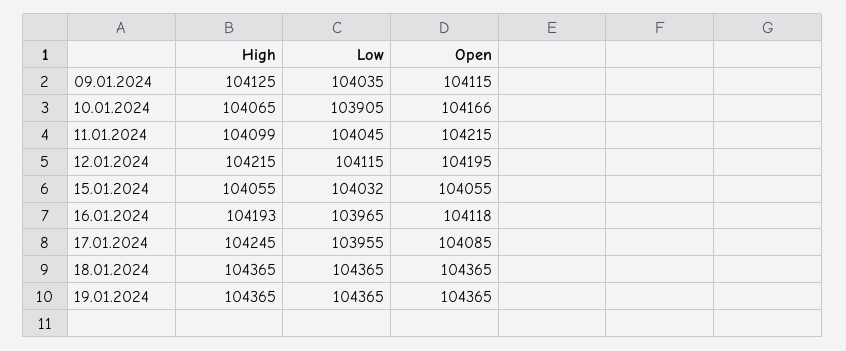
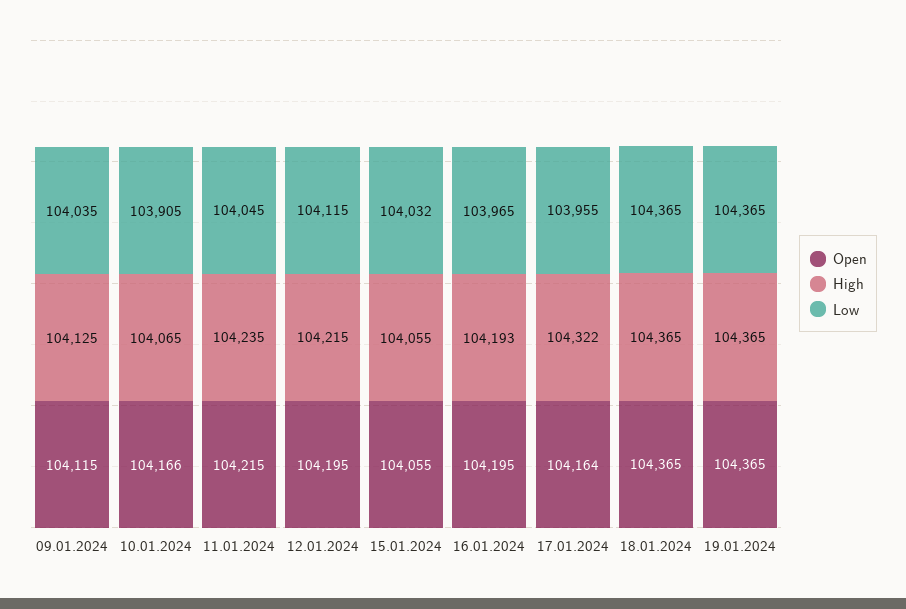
High, 11.01.2024: 104099 -> 104235
Open, 16.01.2024: 104118 -> 104195
High, 17.01.2024: 104245 -> 104322
Open, 17.01.2024: 104085 -> 104164

